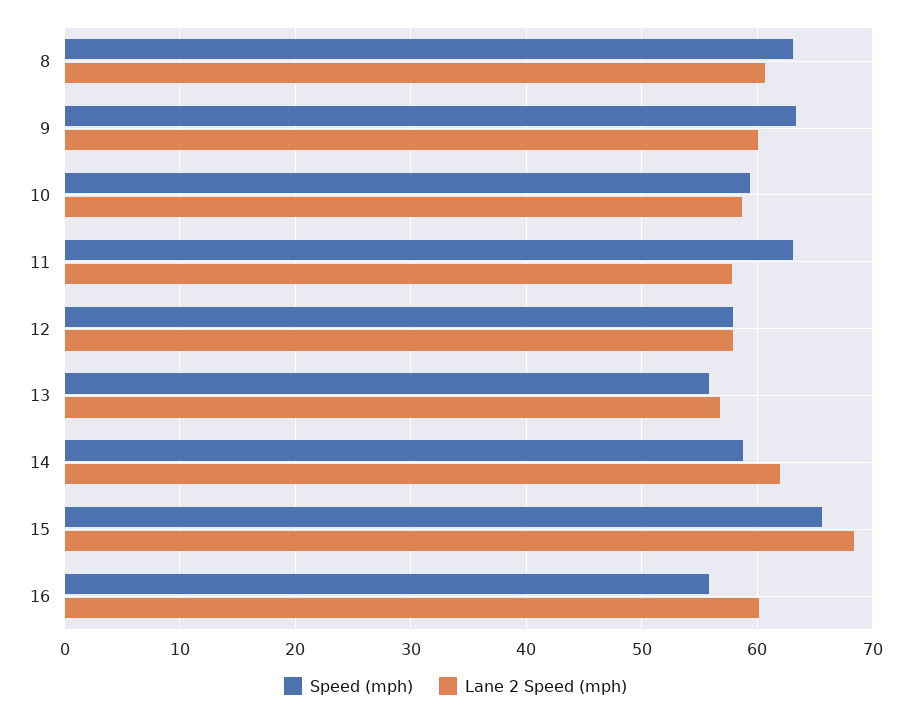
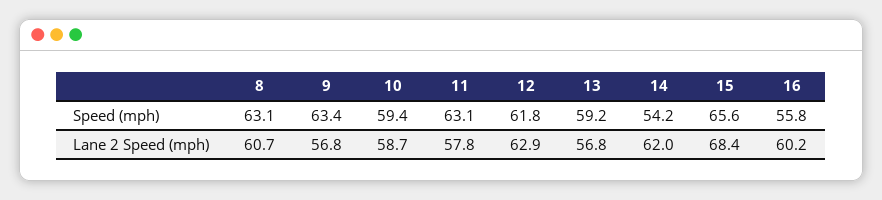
Lane 2 Speed (mph), 9: 60 -> 56.8
Speed (mph), 12: 58 -> 61.8
Lane 2 Speed (mph), 12: 58 -> 62.9
Speed (mph), 13: 56 -> 59.2
Speed (mph), 14: 59 -> 54.2

